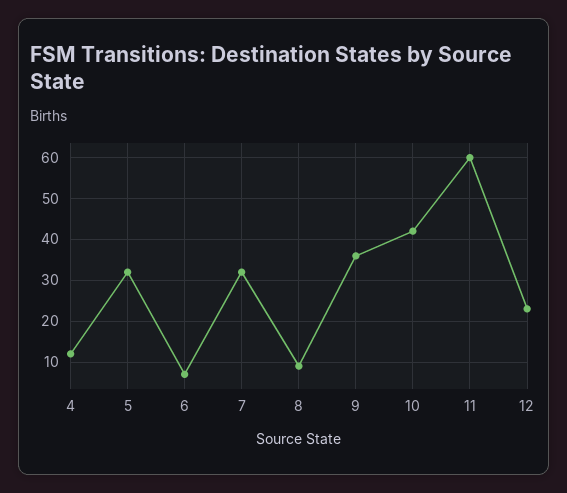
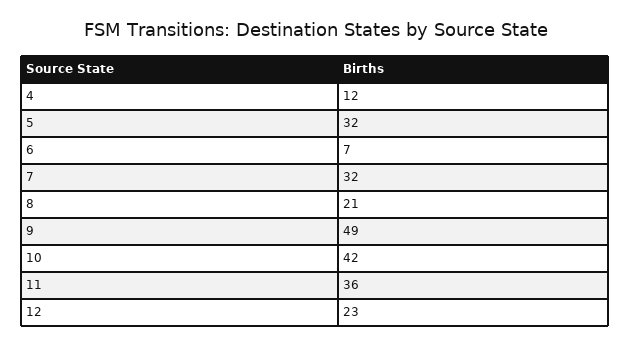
8: 10 -> 21
9: 35 -> 49
11: 60 -> 36

